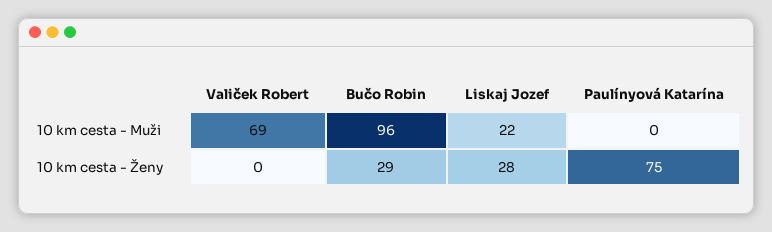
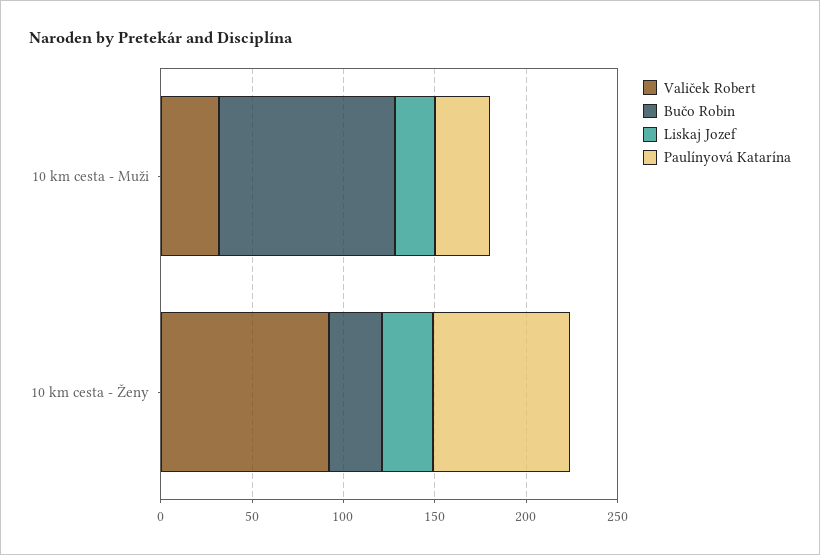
Valiček Robert, 10 km cesta - Muži: 69 -> 30
Paulínyová Katarína, 10 km cesta - Muži: 0 -> 30
Valiček Robert, 10 km cesta - Ženy: 0 -> 90

